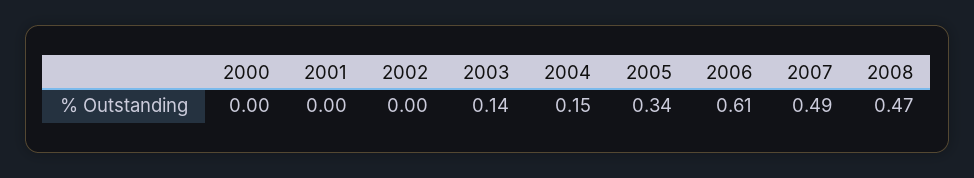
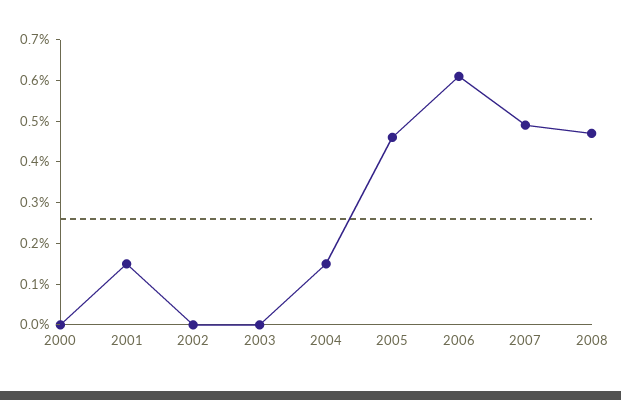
2001: 0 -> 0.15
2003: 0.14 -> 0
2005: 0.34 -> 0.45

